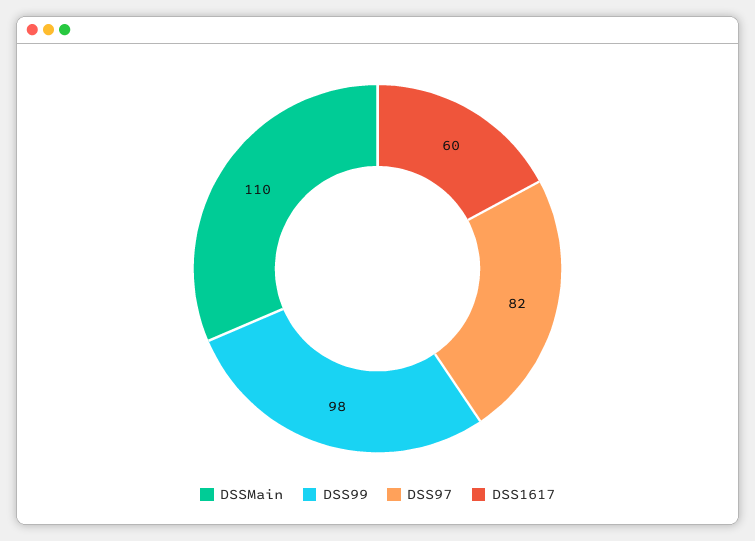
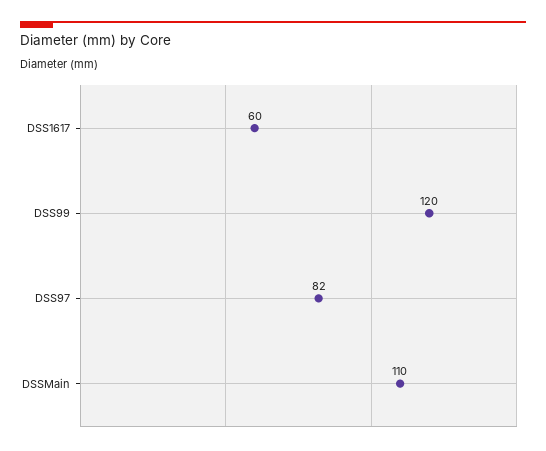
DSS99: 98 -> 120

